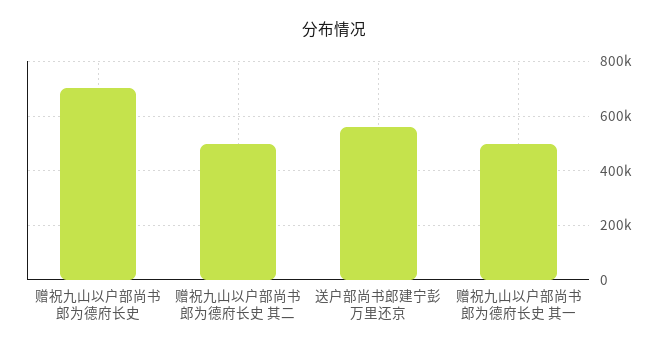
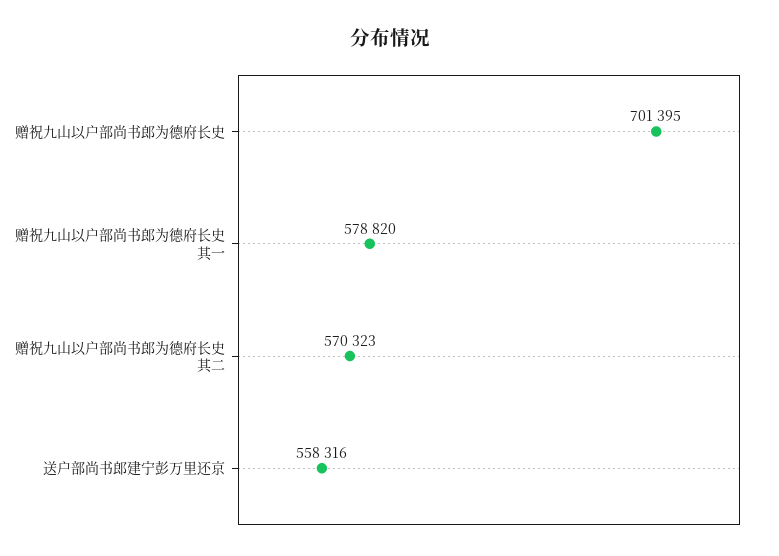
赠祝九山以户部尚书郎为德府长史 其二: 500000 -> 570323
赠祝九山以户部尚书郎为德府长史 其一: 500000 -> 578820

